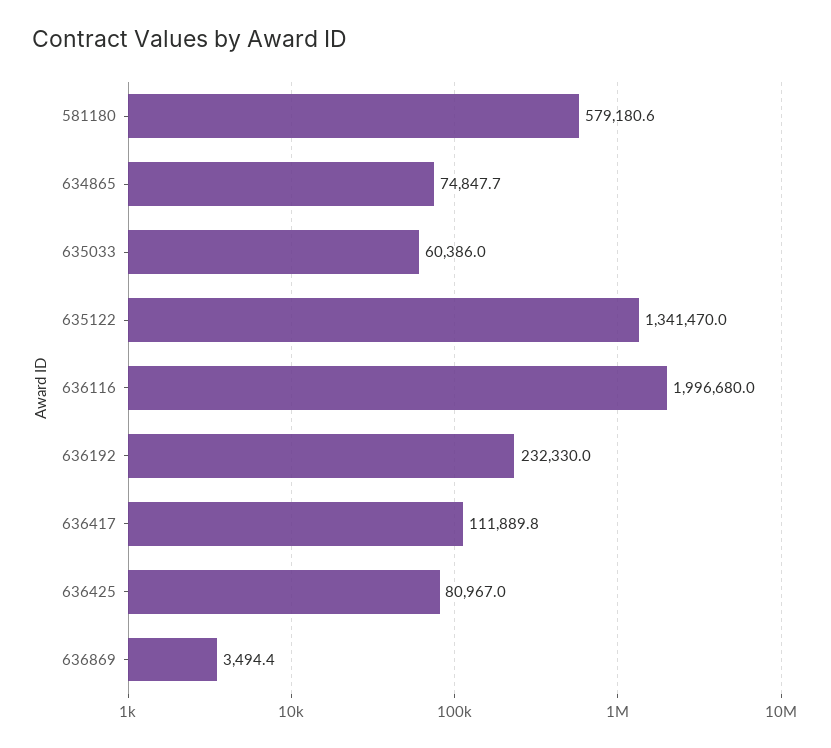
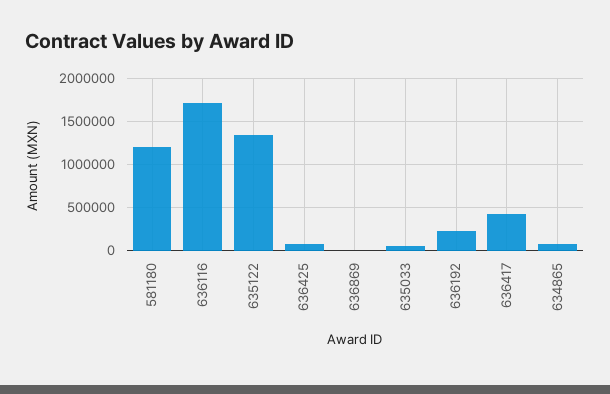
581180: 579180.6 -> 1200000
636116: 1996680 -> 1700000
636417: 111889.8 -> 400000

